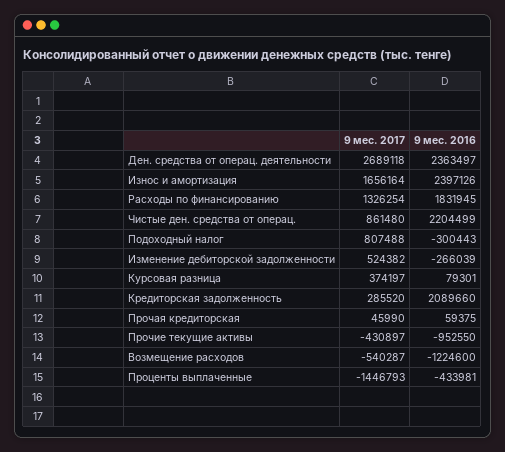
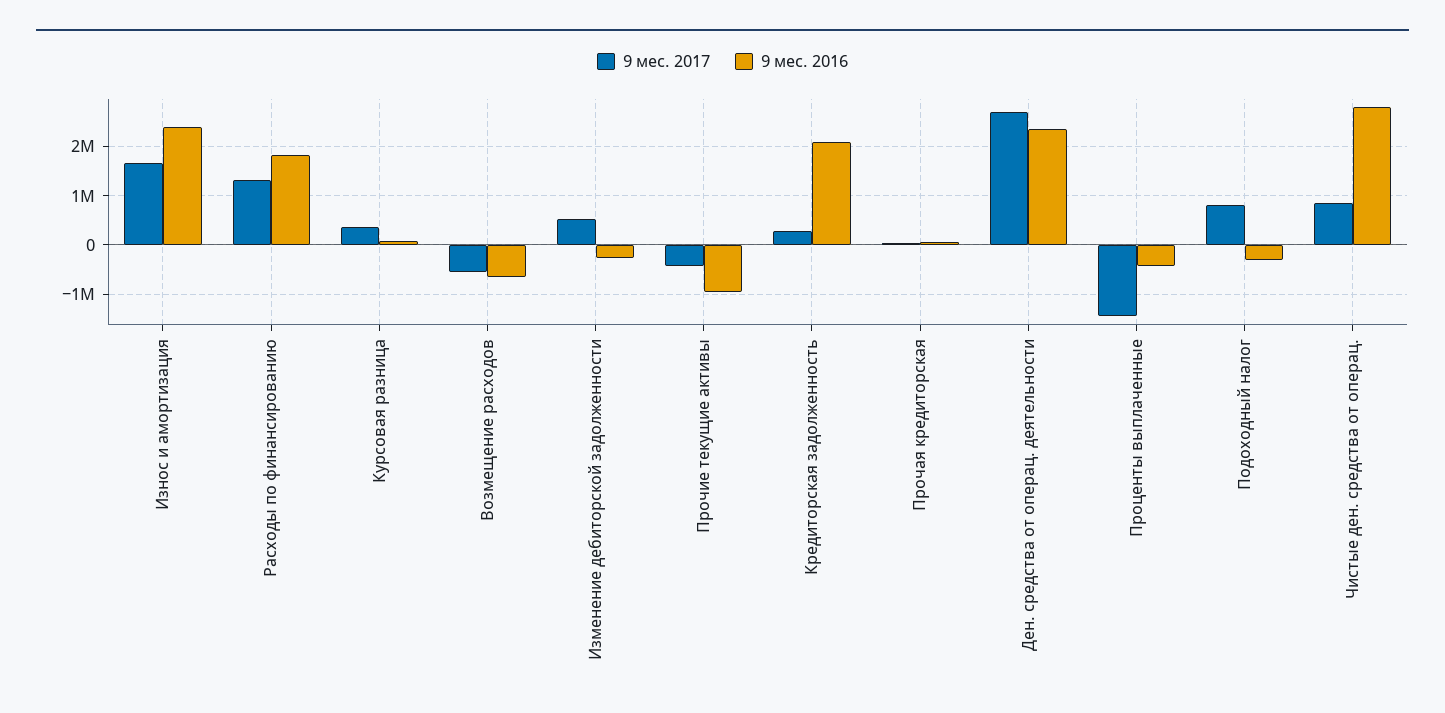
9 мес. 2016, Чистые ден. средства от операц.: 2204499 -> 2800000
9 мес. 2016, Возмещение расходов: -1224600 -> -600000

